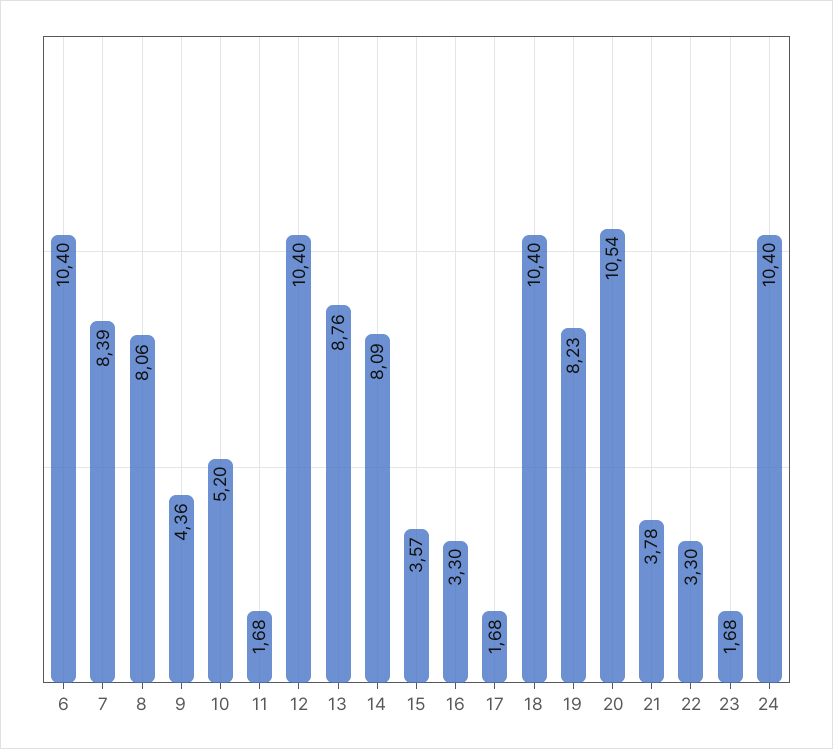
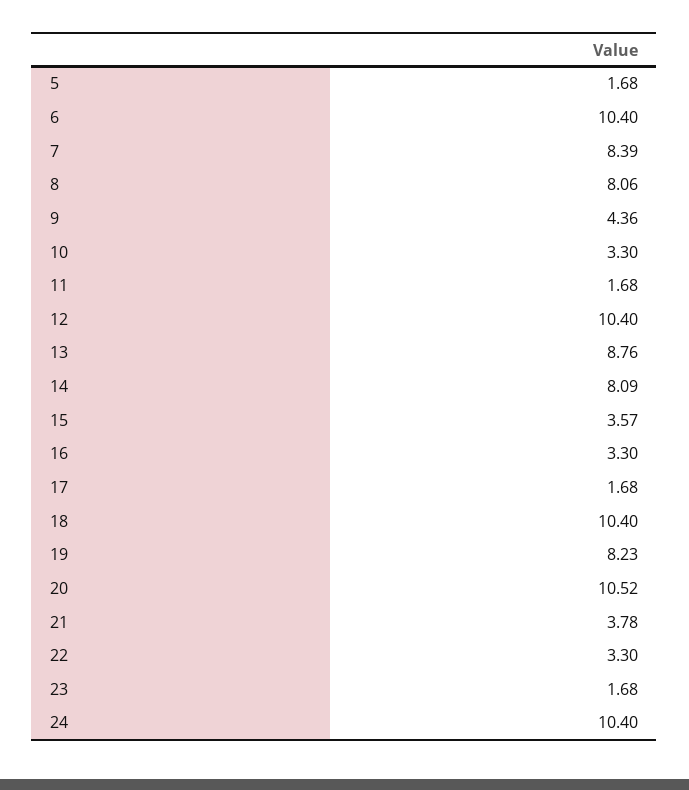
10: 5.2 -> 3.3
20: 10.54 -> 10.52
5: none -> 1.68

